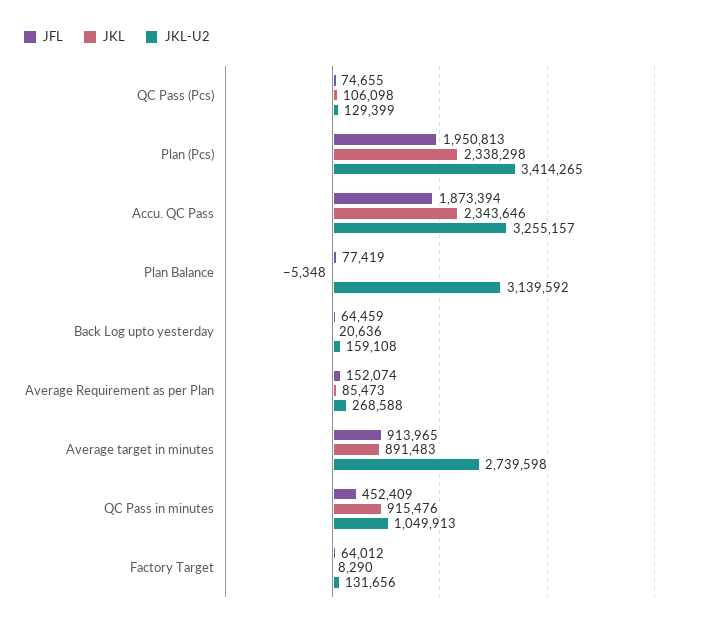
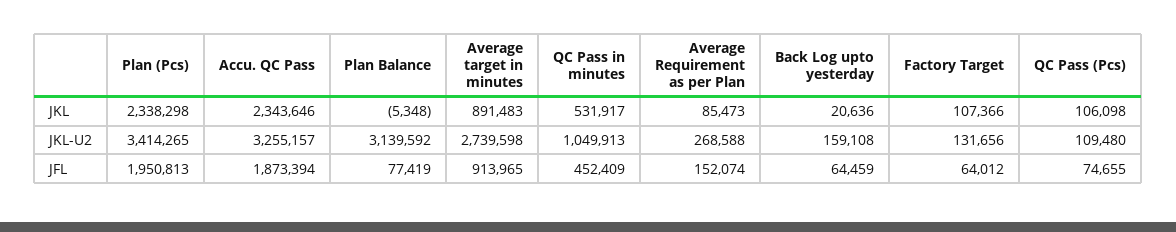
JKL-U2, QC Pass (Pcs): 129399 -> 109480
JKL, QC Pass in minutes: 915476 -> 531917
JKL, Factory Target: 8290 -> 107366

